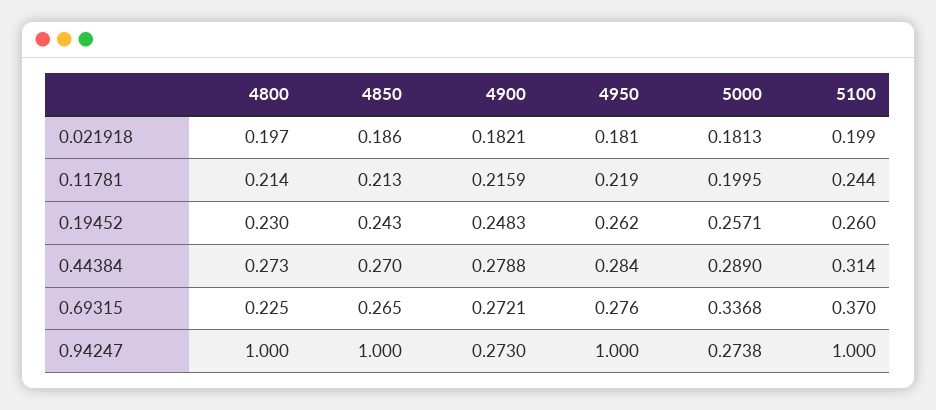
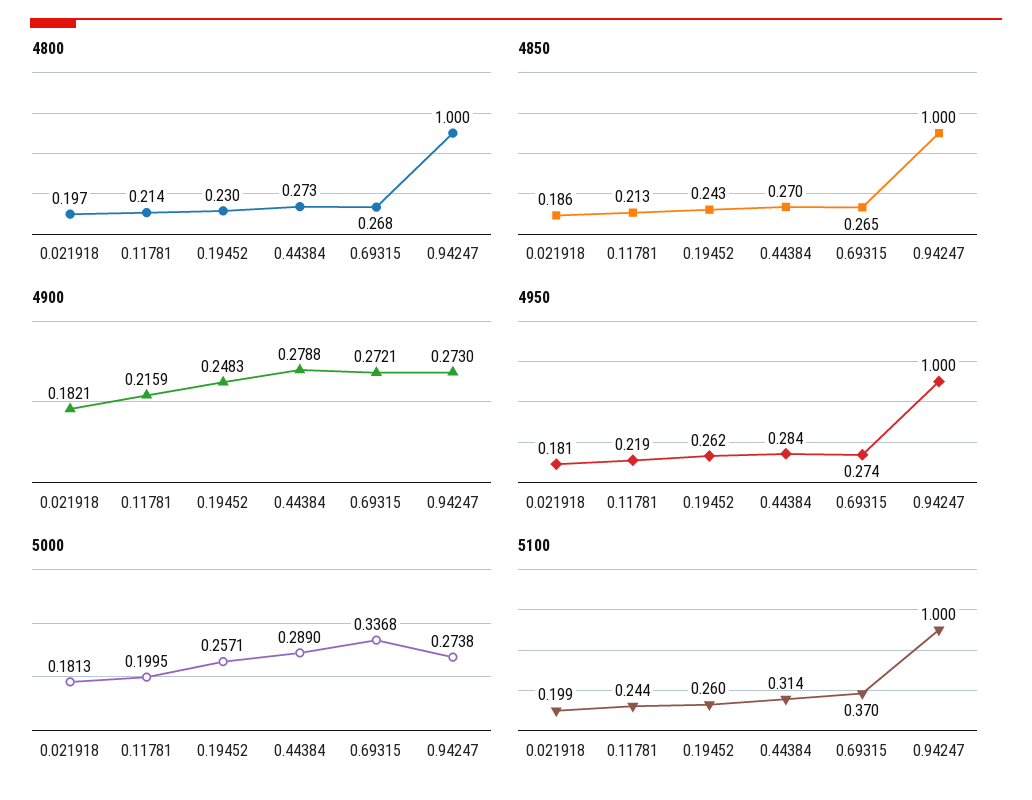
4800, 0.69315: 0.225 -> 0.268
4950, 0.69315: 0.276 -> 0.274

